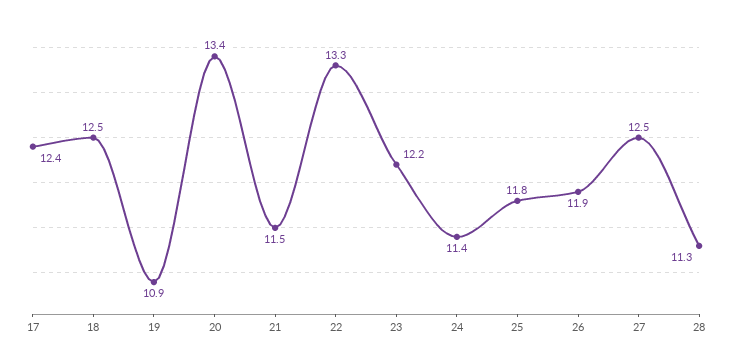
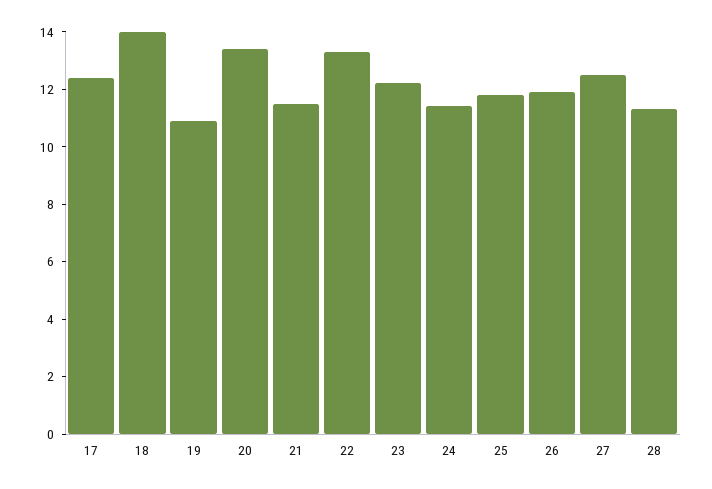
18: 12.5 -> 14

